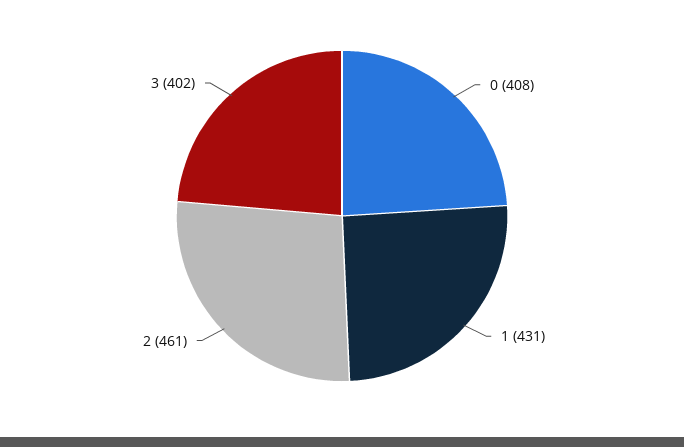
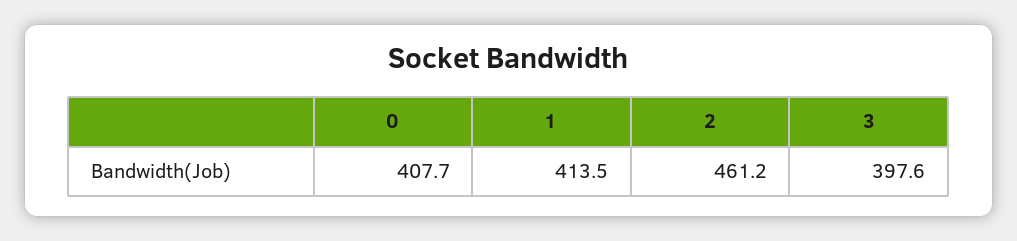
1: 431 -> 413.5
3: 402 -> 397.6

